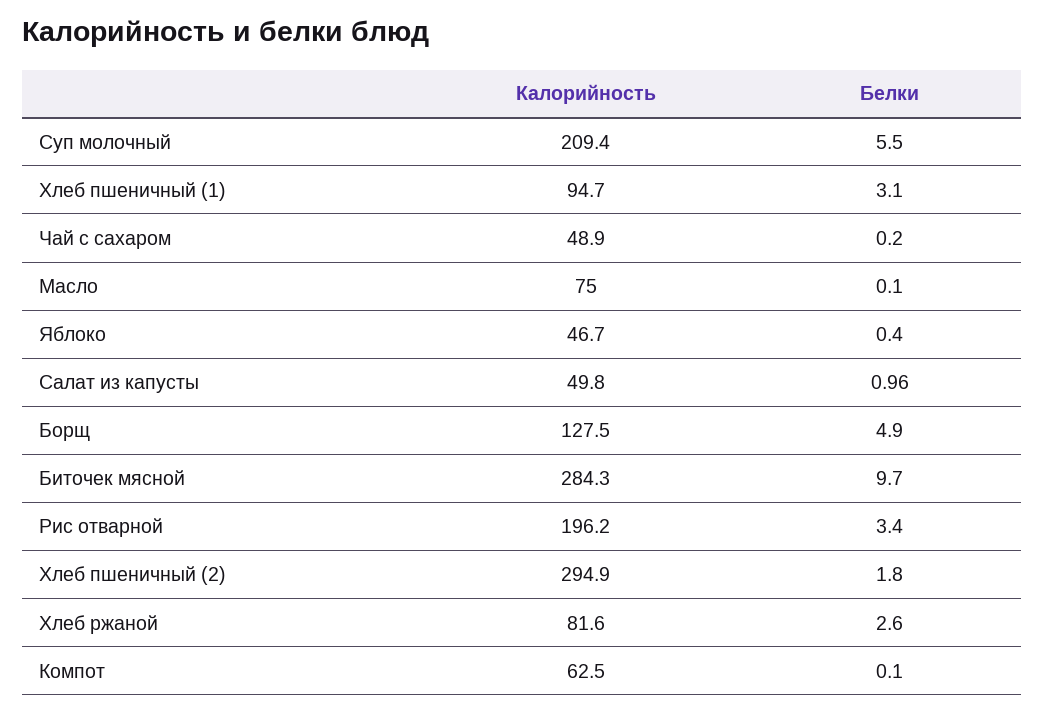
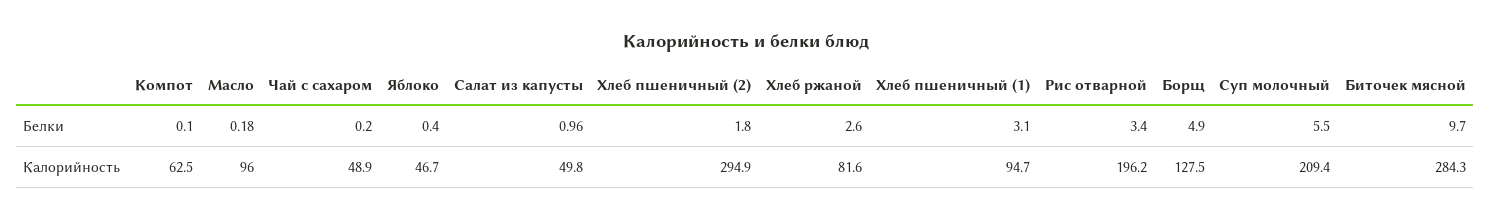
Калорийность, Масло: 75 -> 96
Белки, Масло: 0.1 -> 0.18

